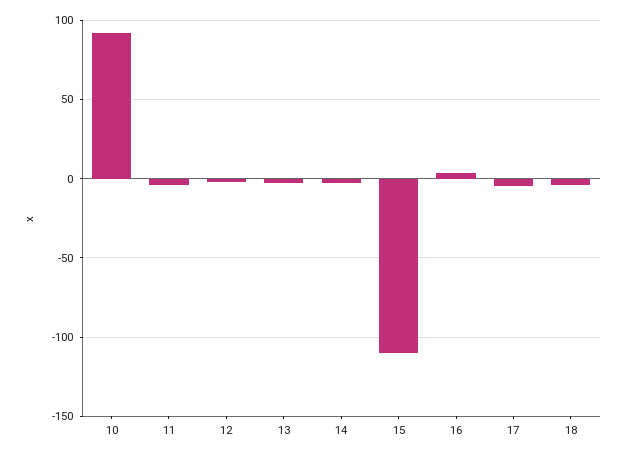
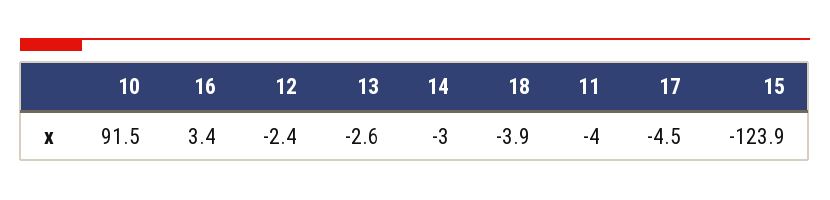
15: -110 -> -123.9

